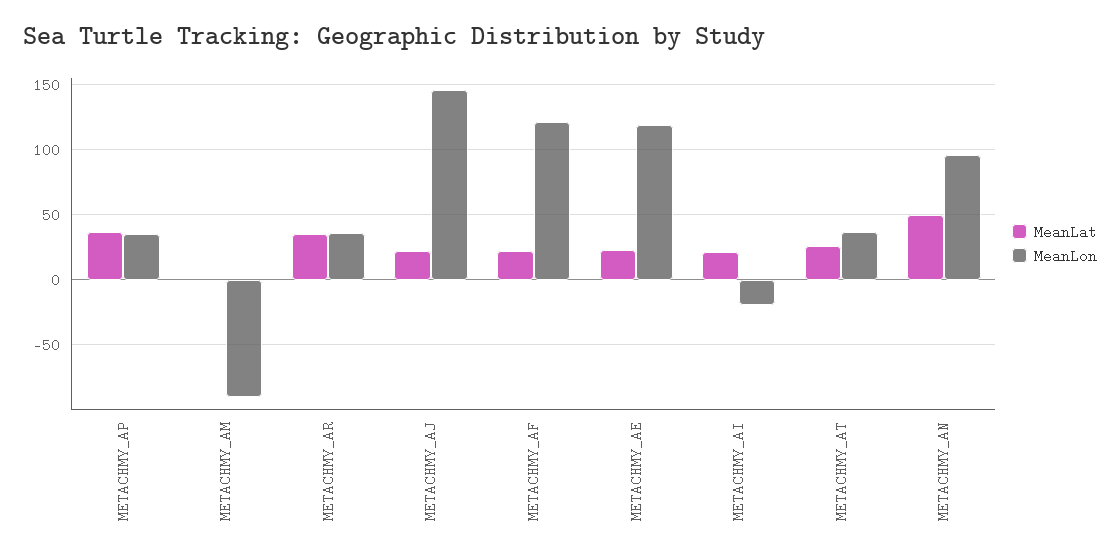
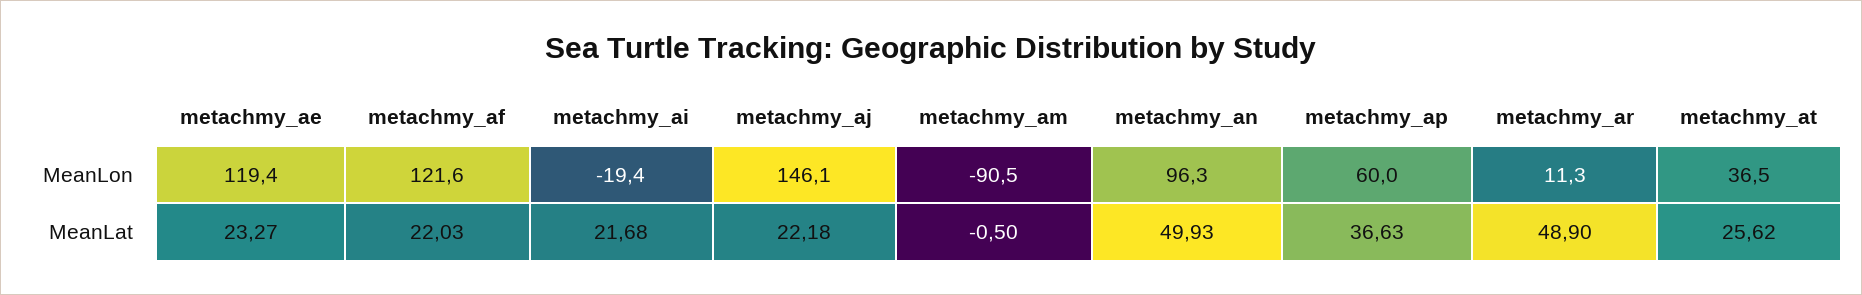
MeanLon, METACHMY_AP: 35 -> 60
MeanLat, METACHMY_AR: 35 -> 48.9
MeanLon, METACHMY_AR: 35 -> 11.3

